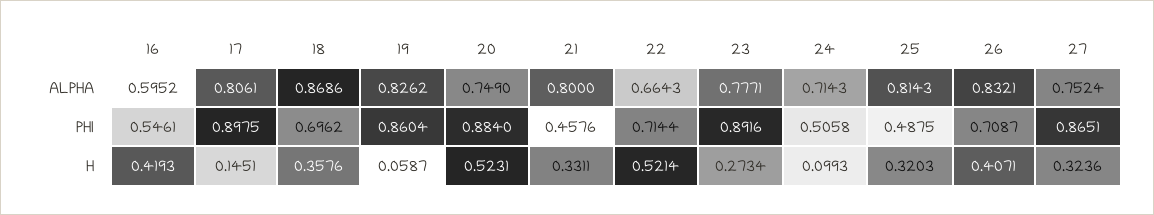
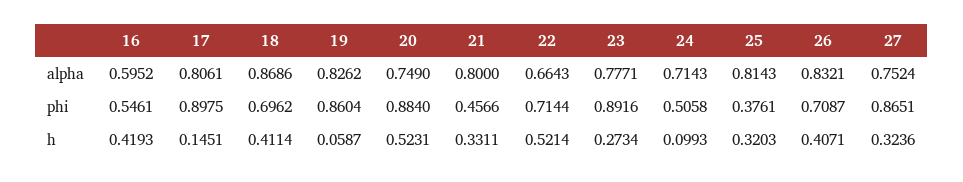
21, PHI: 0.4576 -> 0.4566
25, PHI: 0.4875 -> 0.3761
18, H: 0.3576 -> 0.4114

